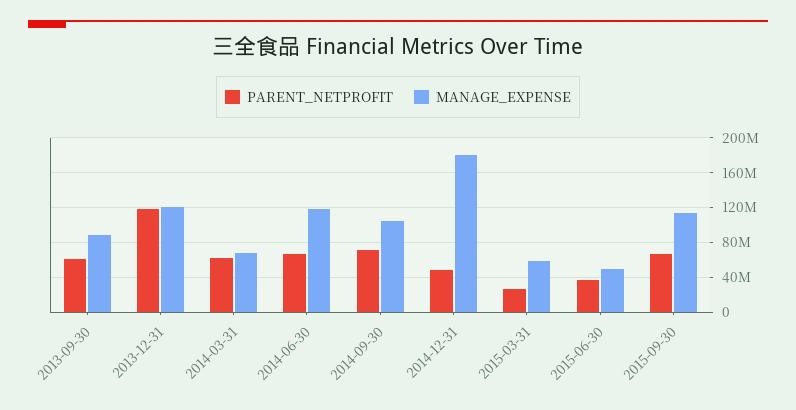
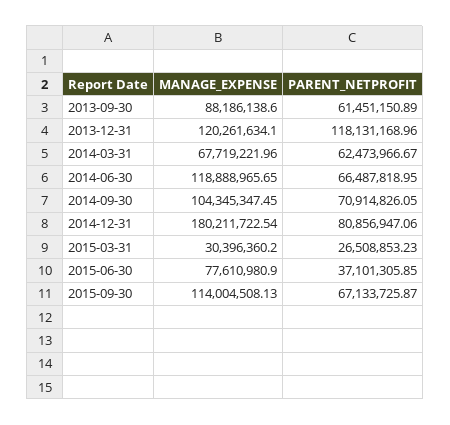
PARENT_NETPROFIT, 2014-12-31: 50000000 -> 80856947.06
MANAGE_EXPENSE, 2015-03-31: 60000000 -> 30396360.2
MANAGE_EXPENSE, 2015-06-30: 50000000 -> 77610980.9

